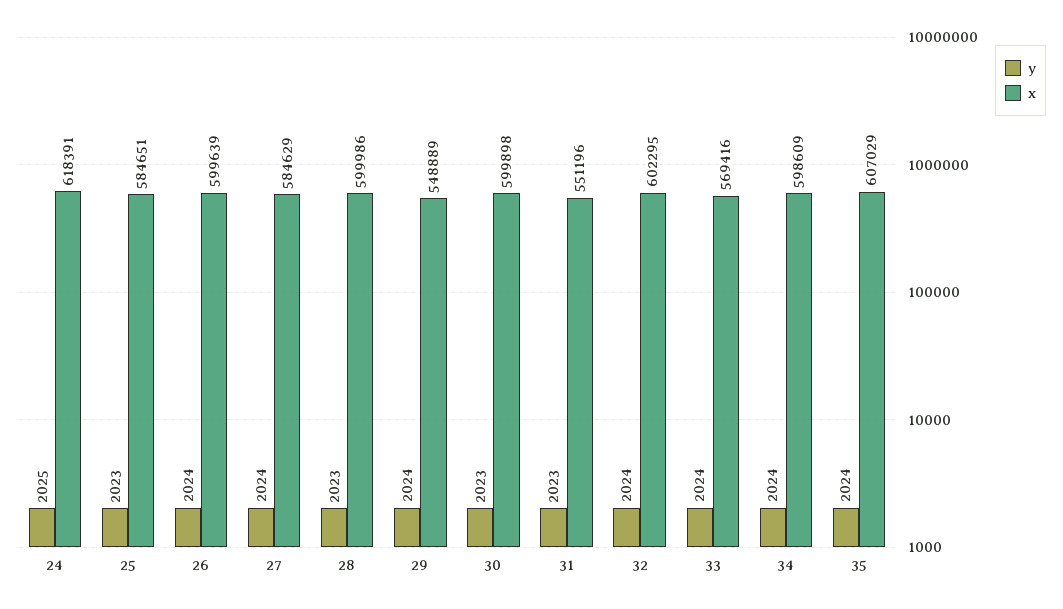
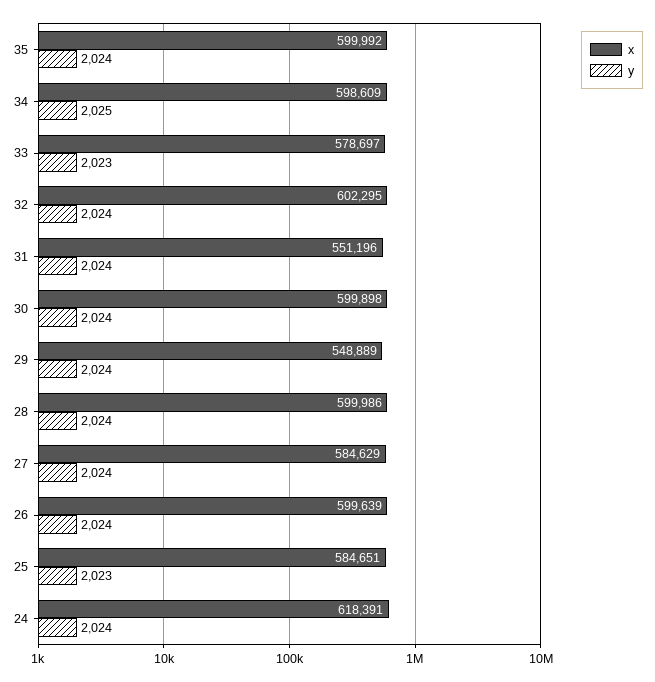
y, 24: 2025 -> 2024
y, 28: 2023 -> 2024
y, 30: 2023 -> 2024
y, 31: 2023 -> 2024
y, 33: 2024 -> 2023
x, 33: 569416 -> 578697
y, 34: 2024 -> 2025
x, 35: 607029 -> 599992

